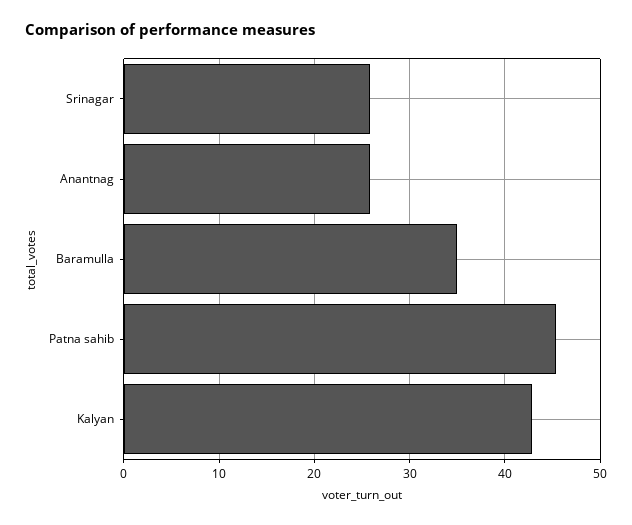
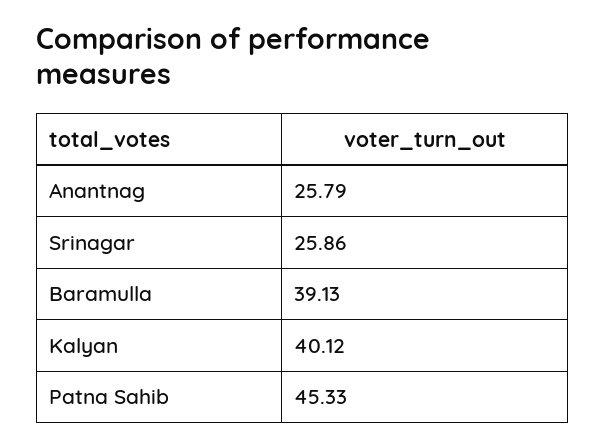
Baramulla: 35 -> 39.13
Kalyan: 43 -> 40.12

